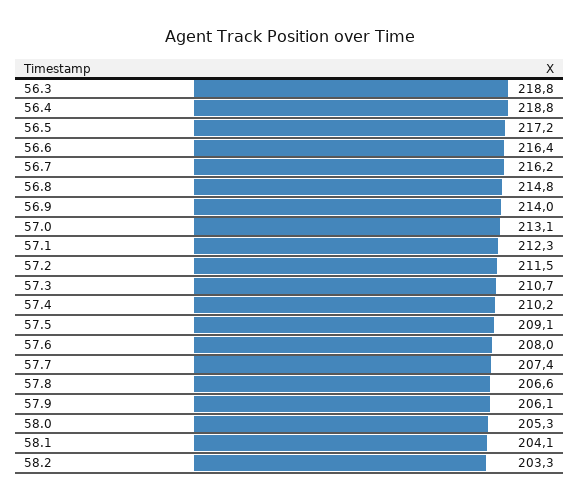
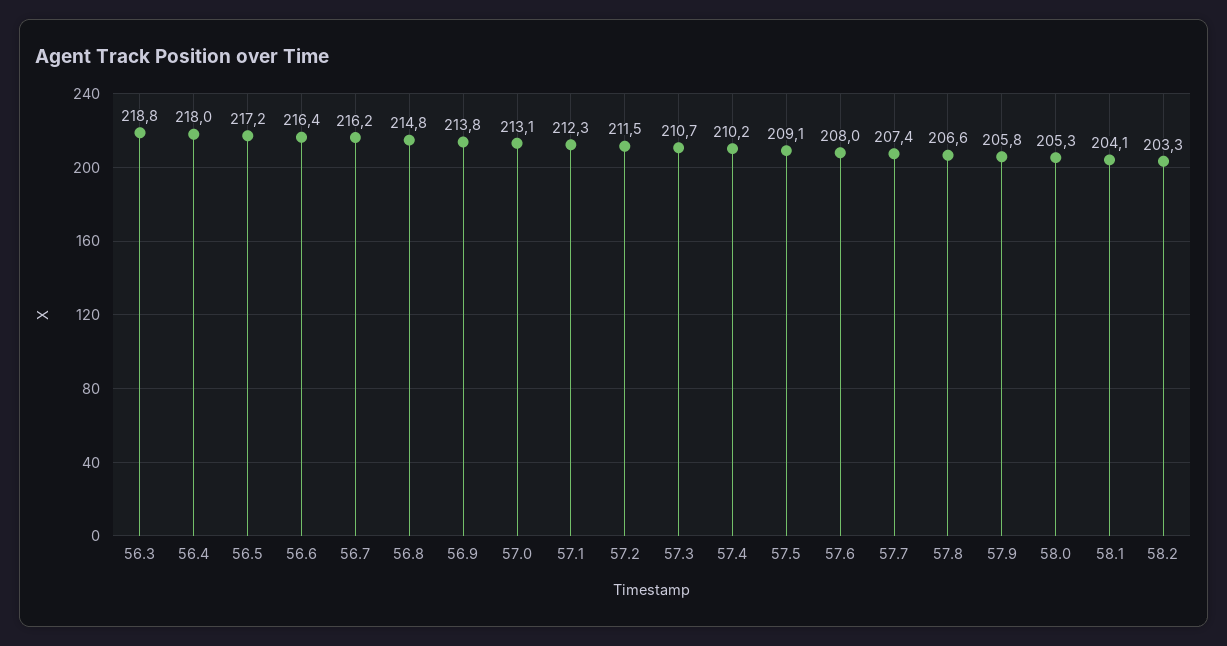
56.4: 218.8 -> 218
56.9: 214 -> 213.8
57.9: 206.1 -> 205.8

